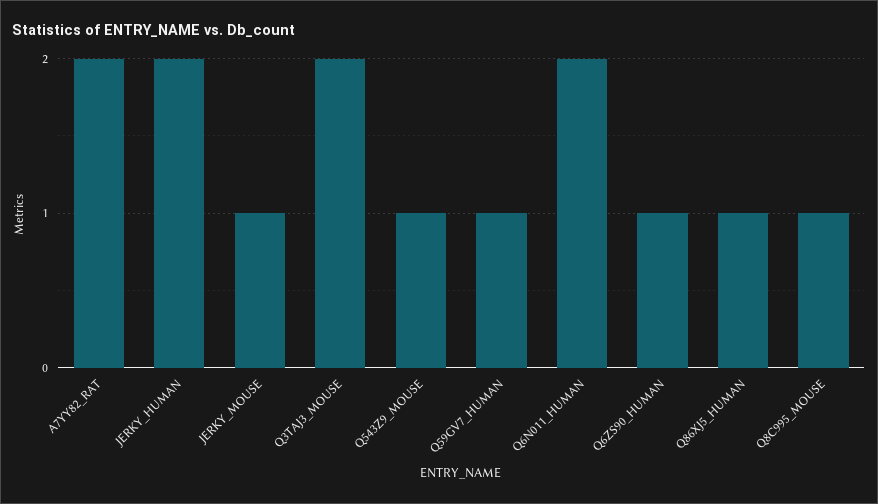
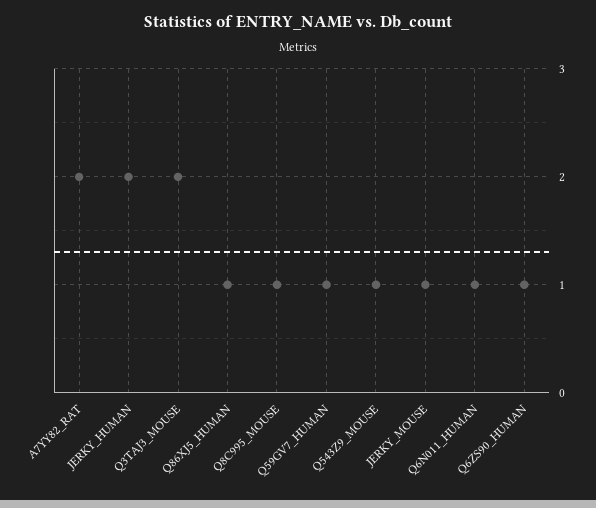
Q6N011_HUMAN: 2 -> 1

